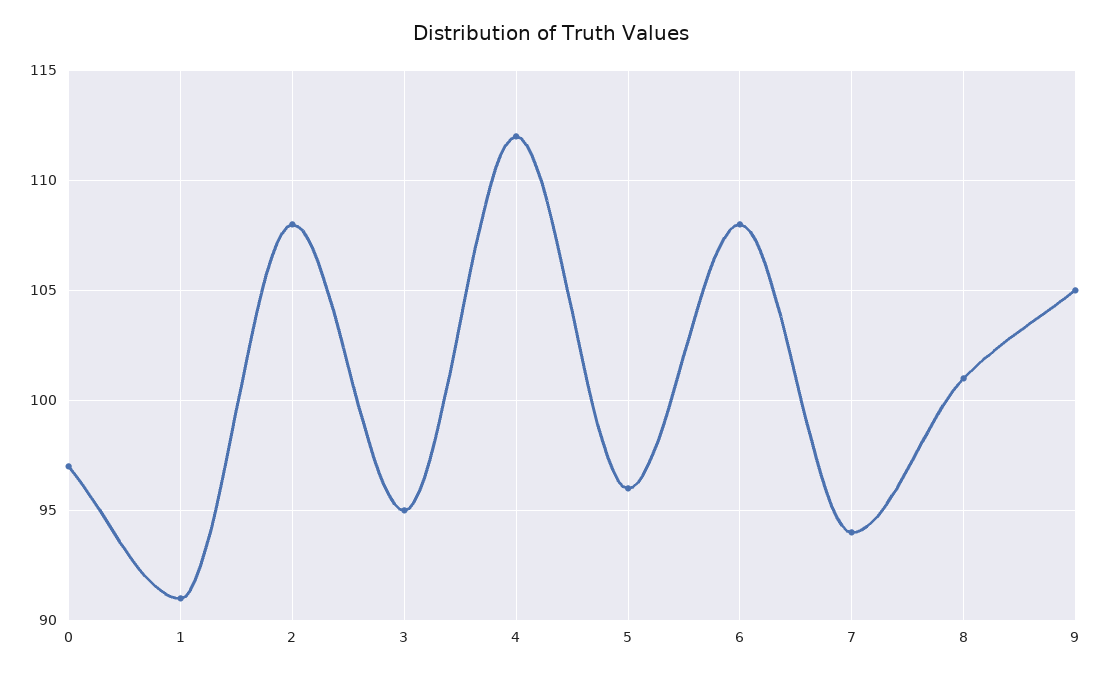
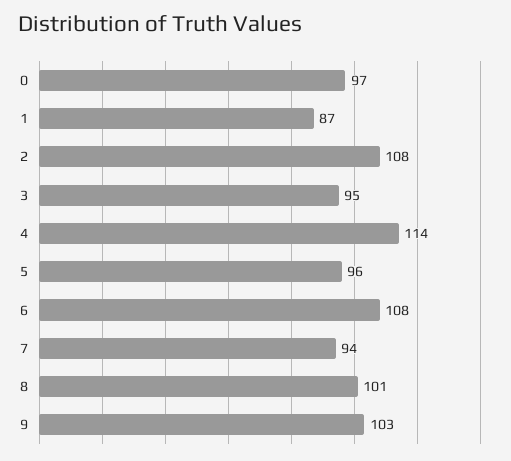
1: 91 -> 87
4: 112 -> 114
9: 105 -> 103

